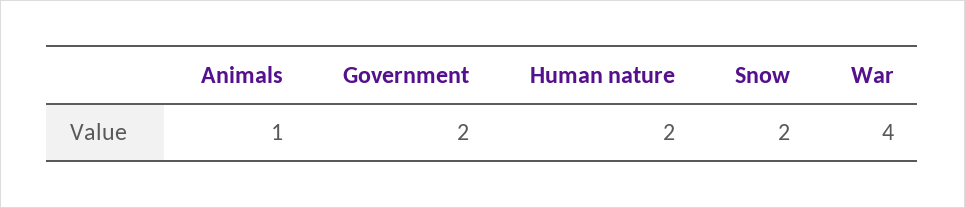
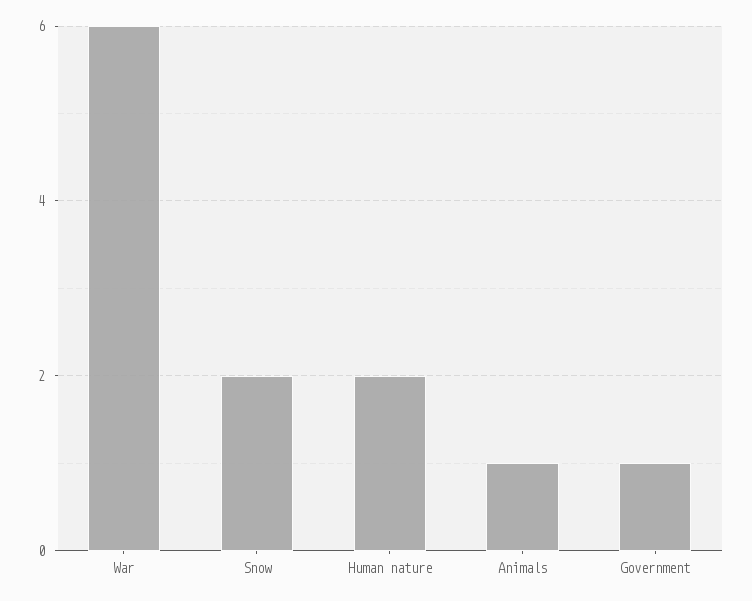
Government: 2 -> 1
War: 4 -> 6

